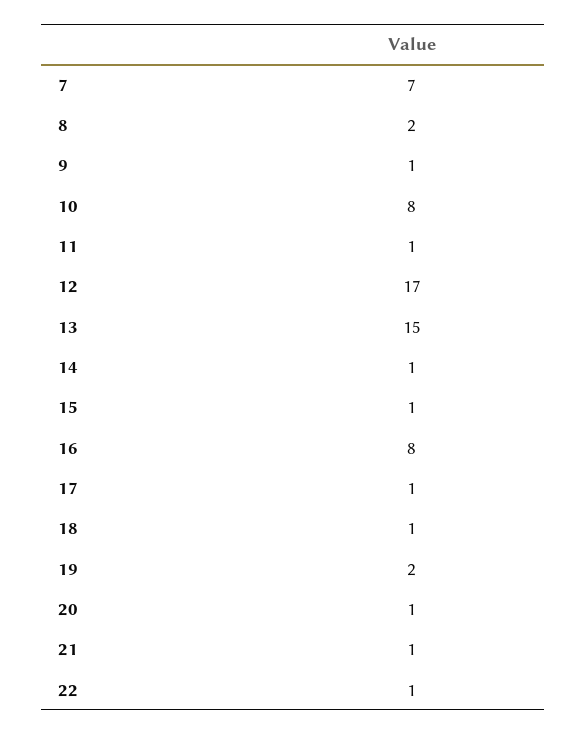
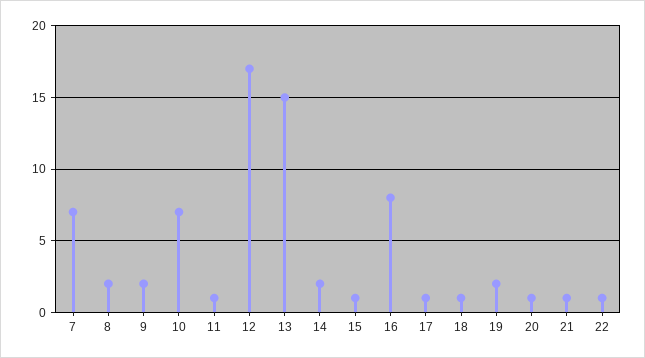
9: 1 -> 2
10: 8 -> 7
14: 1 -> 2

